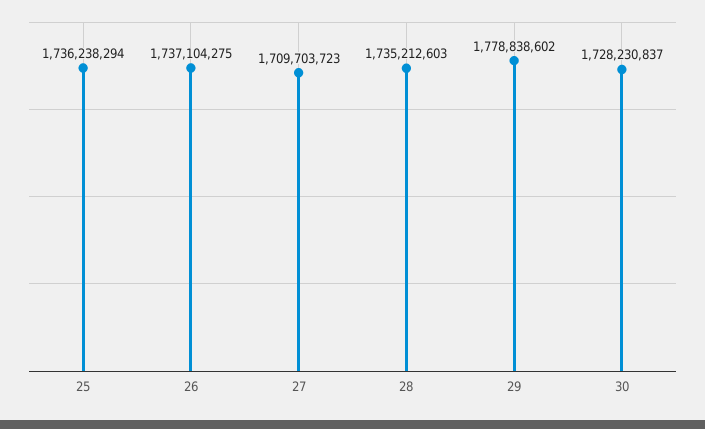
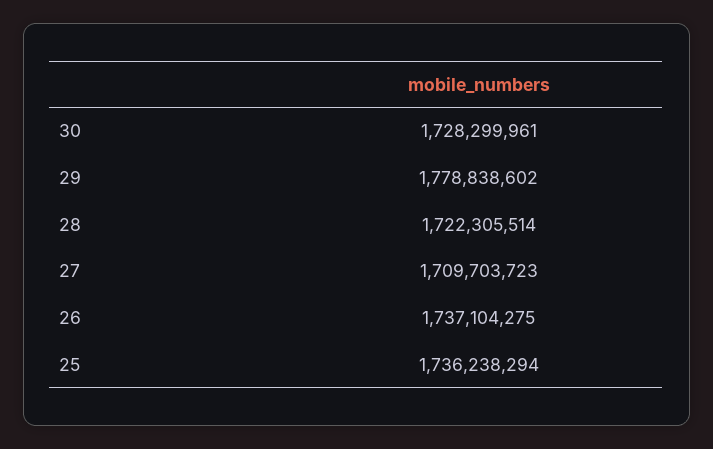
28: 1735212603 -> 1722305514
30: 1728230837 -> 1728299961

